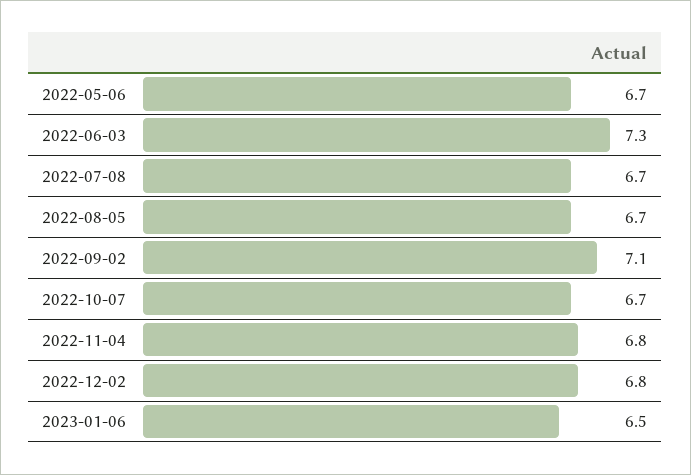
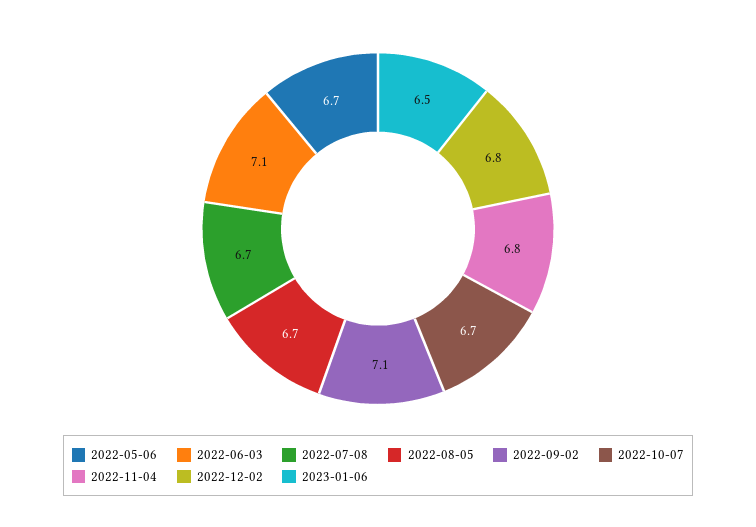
2022-06-03: 7.3 -> 7.1

